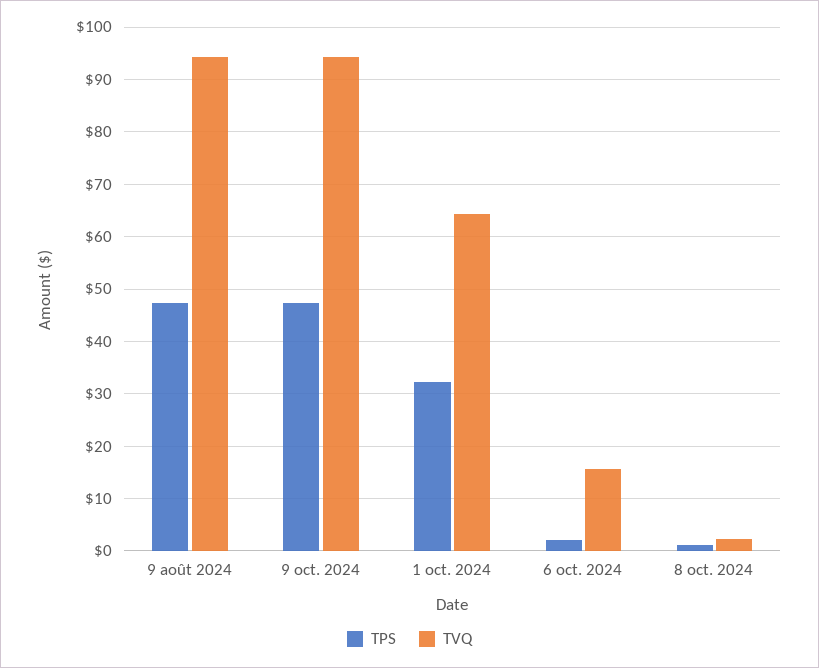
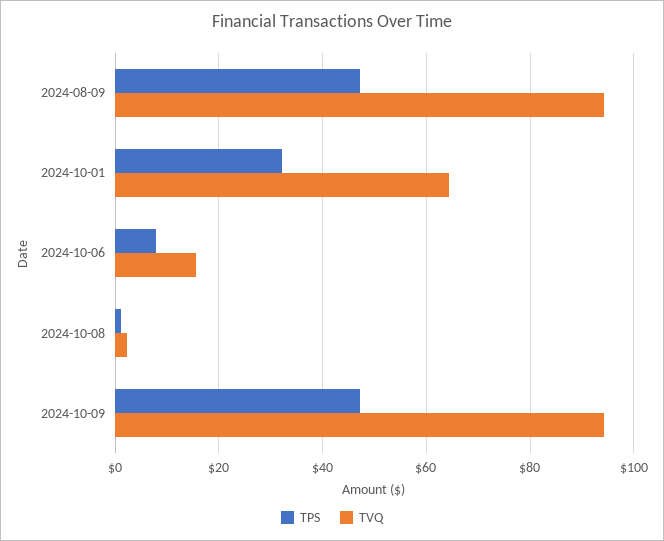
TPS, 6 oct. 2024: 2 -> 8

